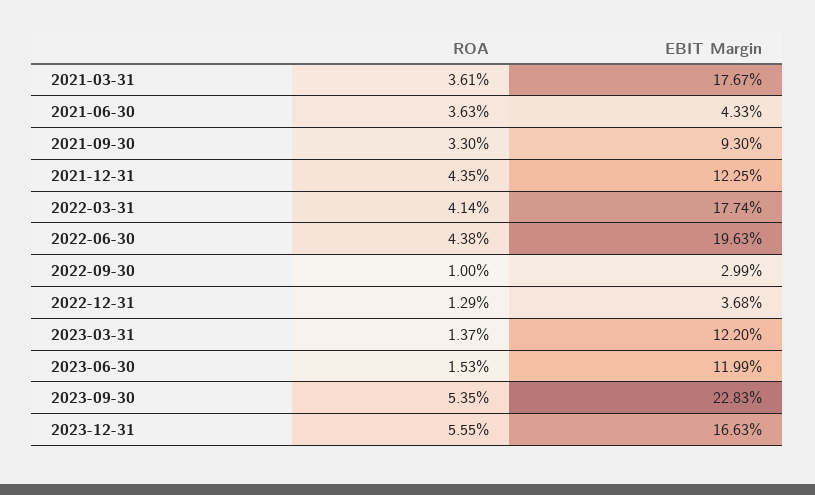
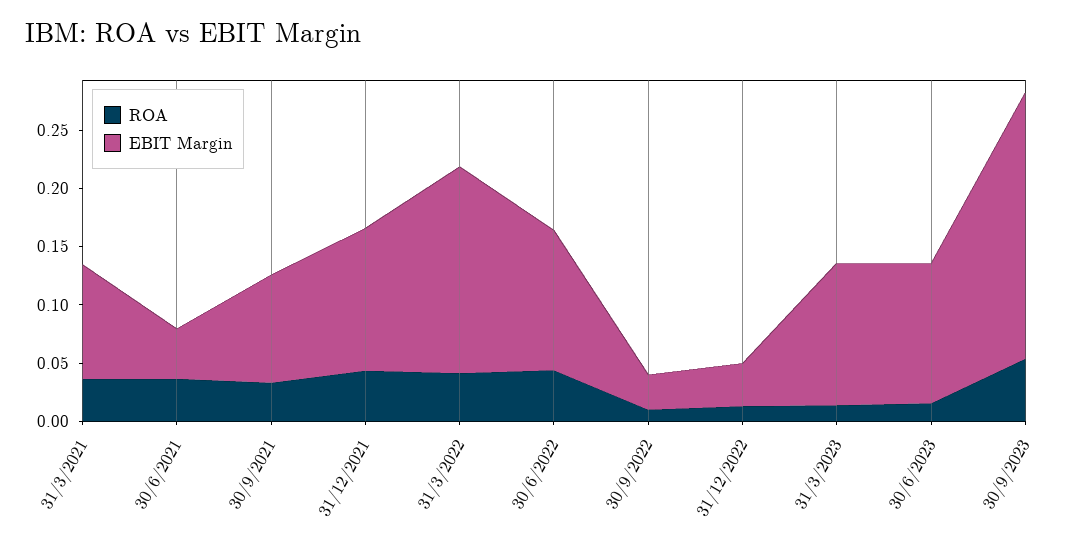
EBIT Margin, 2021-03-31: 0.1767 -> 0.1
EBIT Margin, 2022-06-30: 0.1963 -> 0.12
ROA, 2023-12-31: 0.0555 -> none
EBIT Margin, 2023-12-31: 0.1663 -> none

